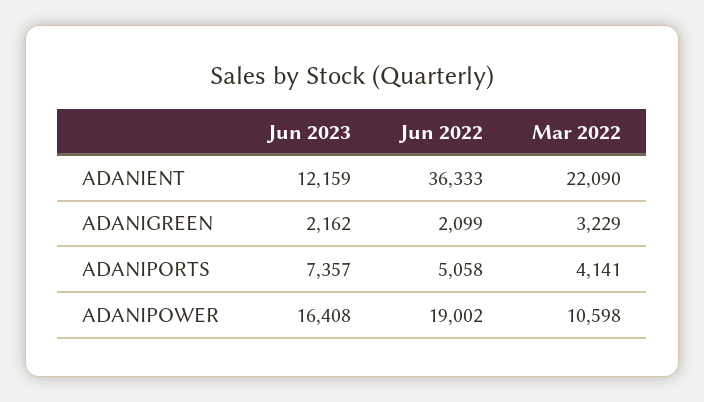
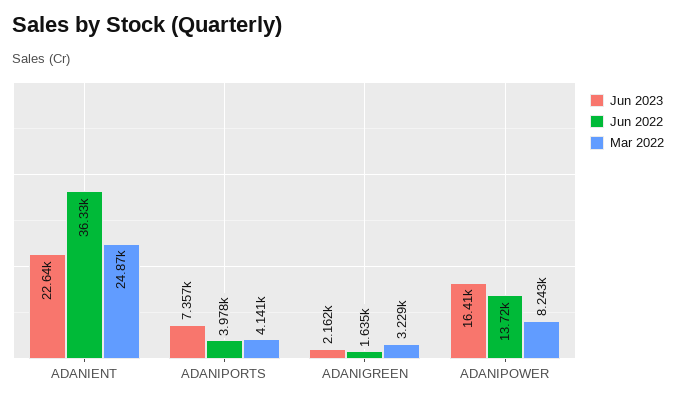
Jun 2023, ADANIENT: 12159 -> 22640
Mar 2022, ADANIENT: 22090 -> 24870
Jun 2022, ADANIGREEN: 2099 -> 1635
Jun 2022, ADANIPORTS: 5058 -> 3978
Jun 2022, ADANIPOWER: 19002 -> 13720
Mar 2022, ADANIPOWER: 10598 -> 8243

